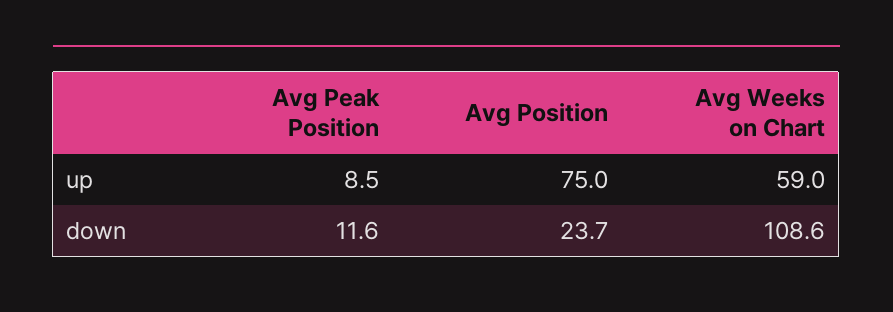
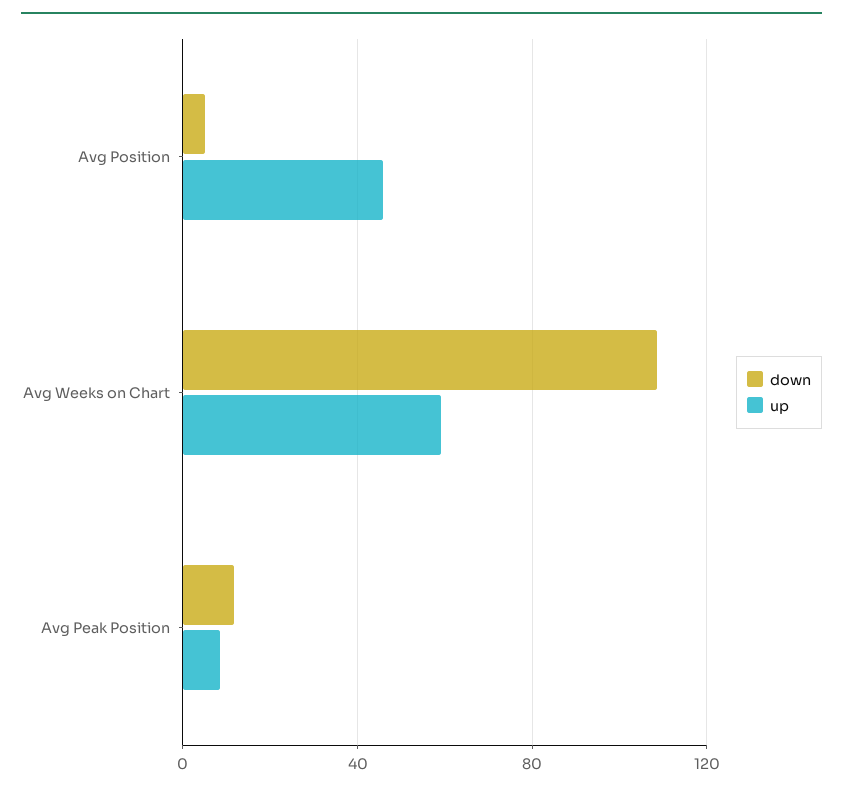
up, Avg Position: 75 -> 45
down, Avg Position: 23.7 -> 5

